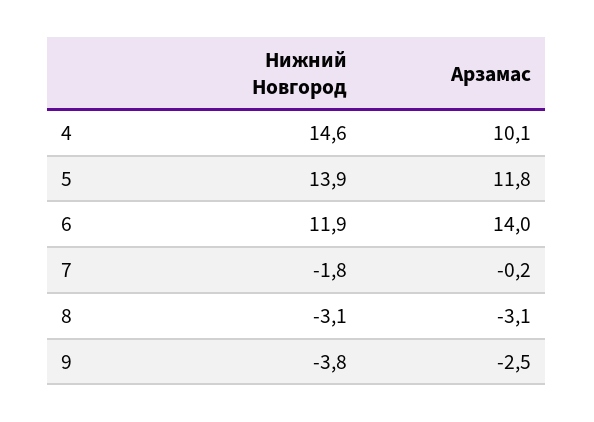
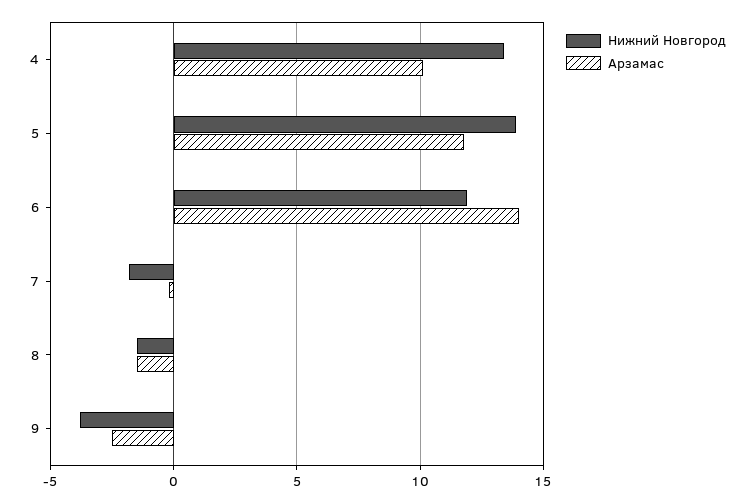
Нижний Новгород, 4: 14.6 -> 13.5
Нижний Новгород, 8: -3.1 -> -1.5
Арзамас, 8: -3.1 -> -1.5

